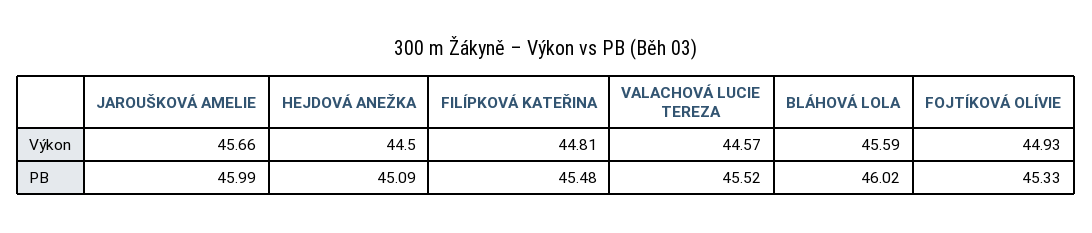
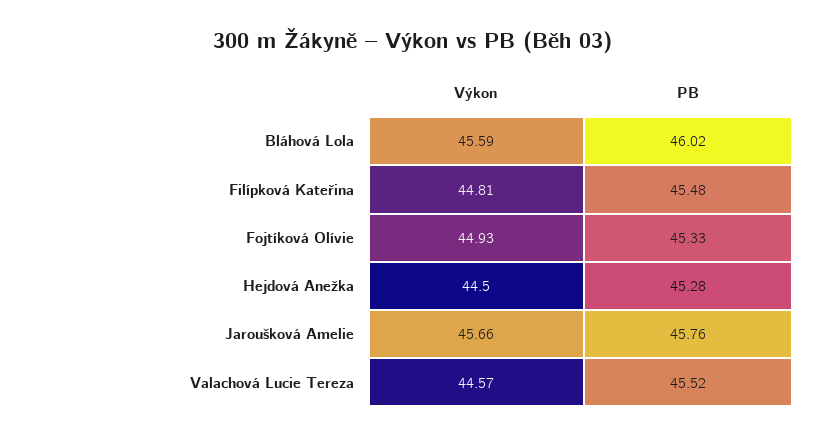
JAROUŠKOVÁ AMELIE, PB: 45.99 -> 45.76
HEJDOVÁ ANEŽKA, PB: 45.09 -> 45.28

